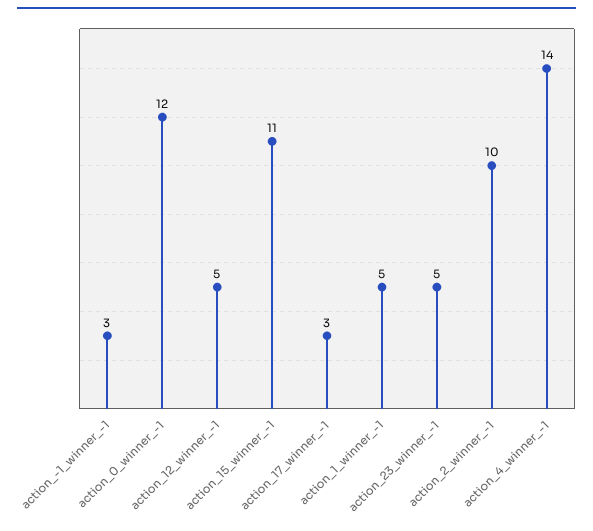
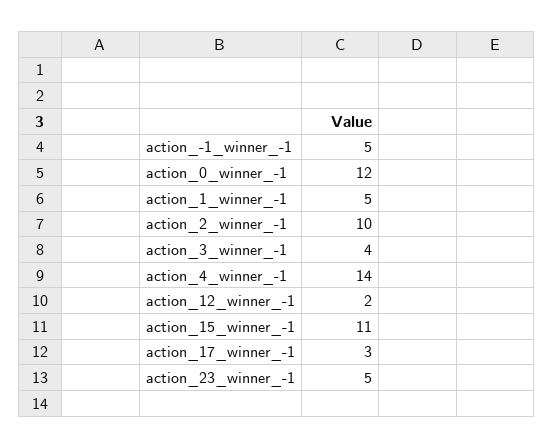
action_-1_winner_-1: 3 -> 5
action_12_winner_-1: 5 -> 2
action_3_winner_-1: none -> 4

